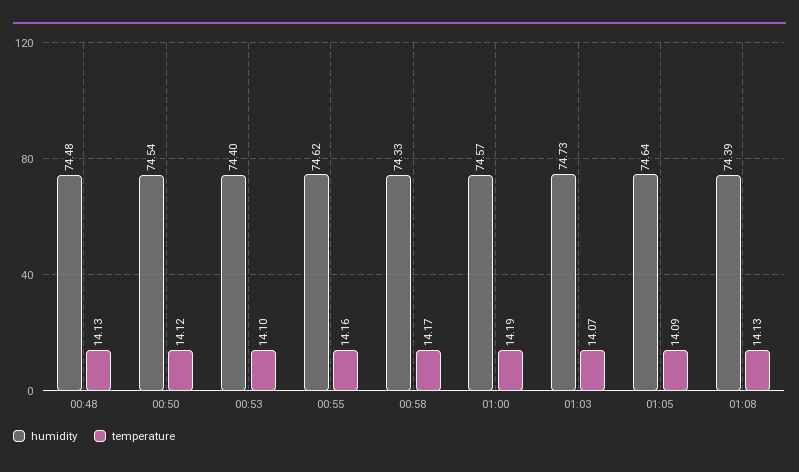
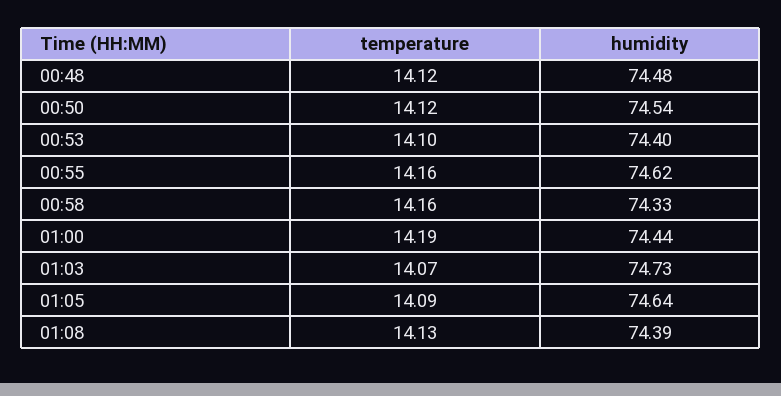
temperature, 00:48: 14.13 -> 14.12
temperature, 00:58: 14.17 -> 14.16
humidity, 01:00: 74.57 -> 74.44

